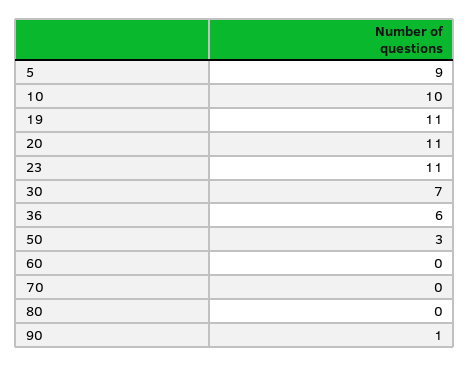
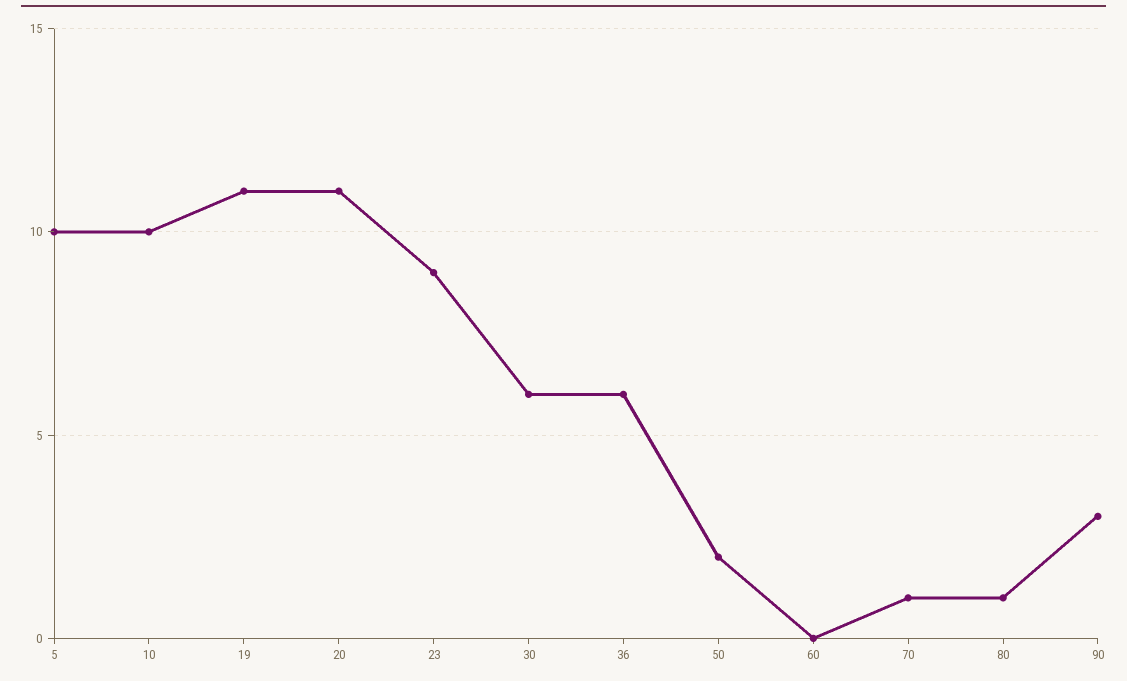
5: 9 -> 10
23: 11 -> 9
30: 7 -> 6
50: 3 -> 2
70: 0 -> 1
80: 0 -> 1
90: 1 -> 3

